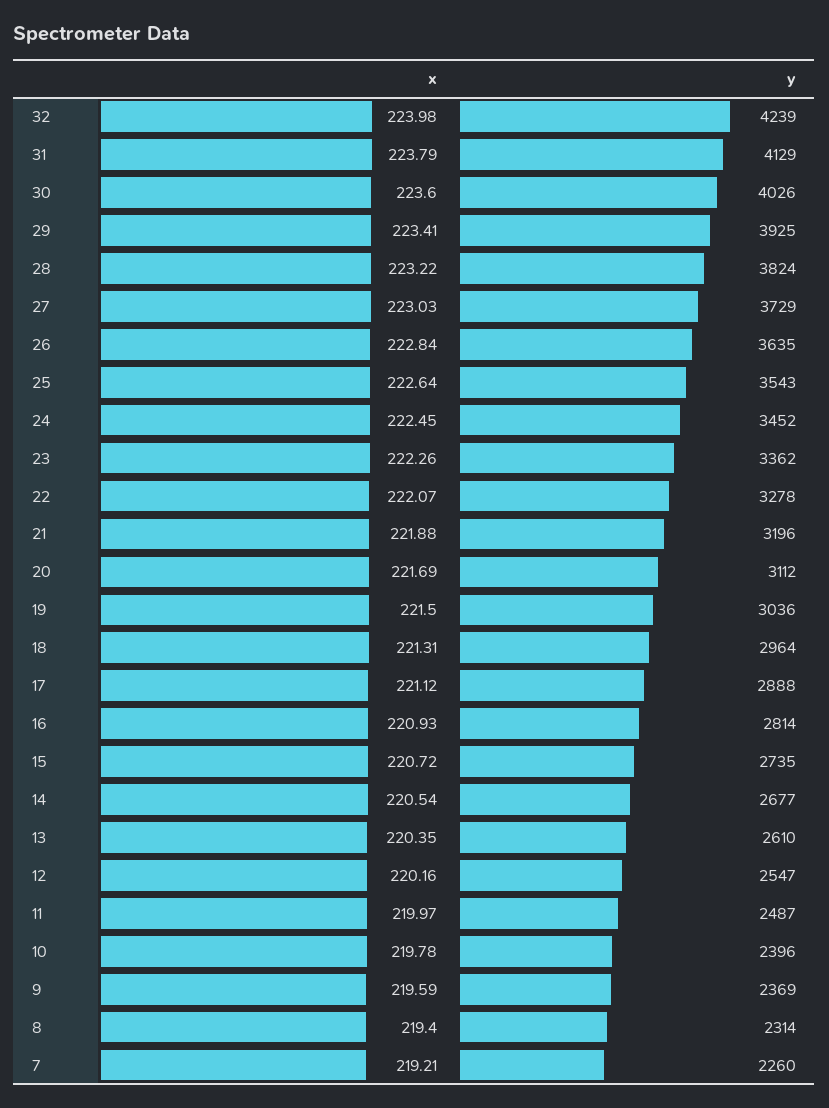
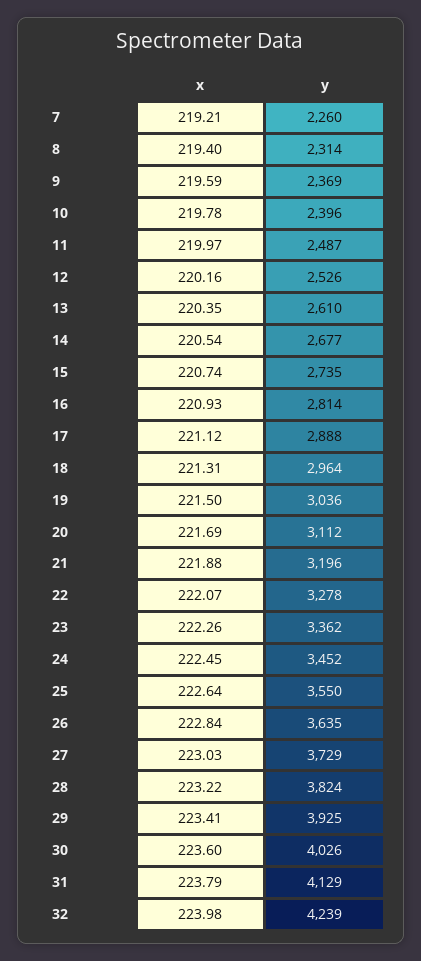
y, 25: 3543 -> 3550
x, 15: 220.72 -> 220.74
y, 12: 2547 -> 2526

